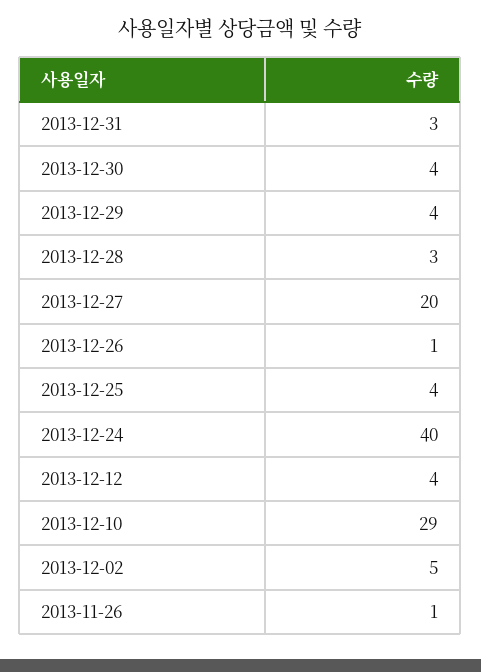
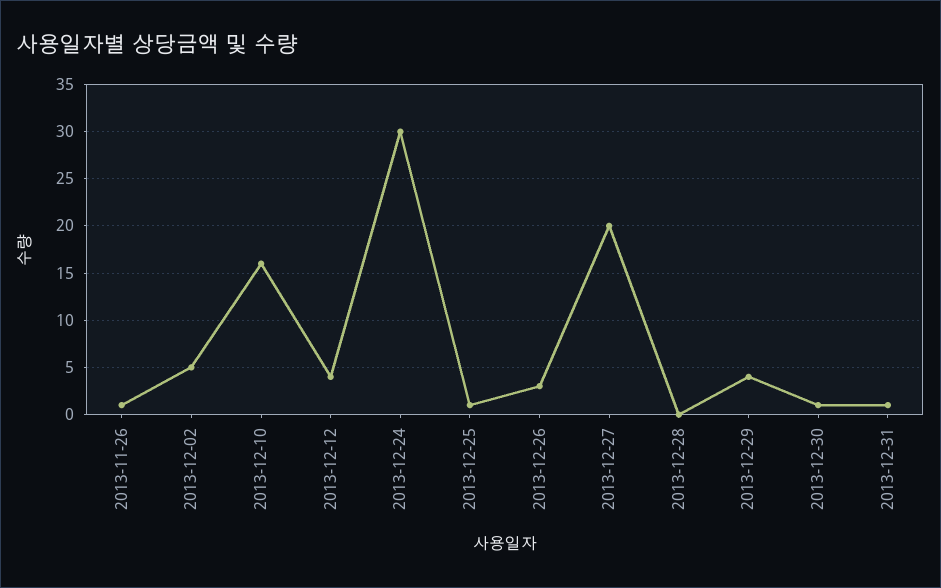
2013-12-31: 3 -> 1
2013-12-30: 4 -> 1
2013-12-28: 3 -> 0
2013-12-26: 1 -> 3
2013-12-25: 4 -> 1
2013-12-24: 40 -> 30
2013-12-10: 29 -> 16

